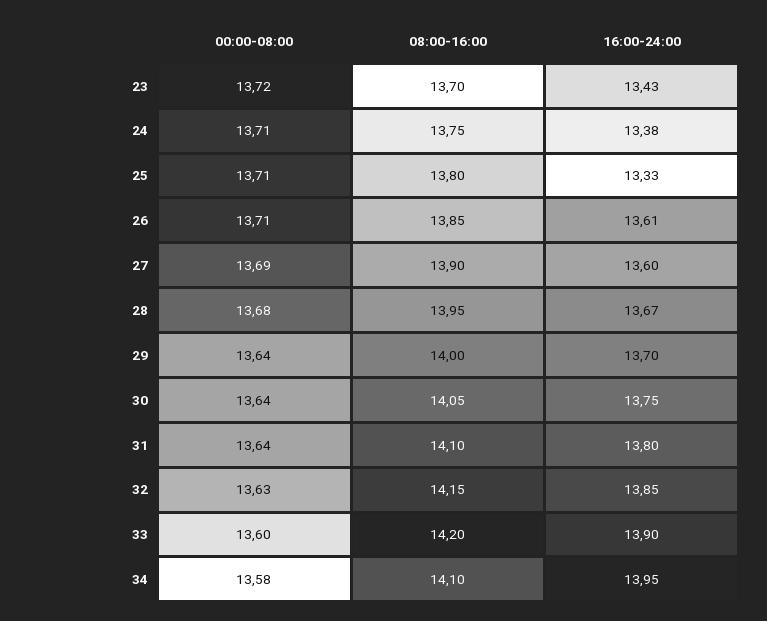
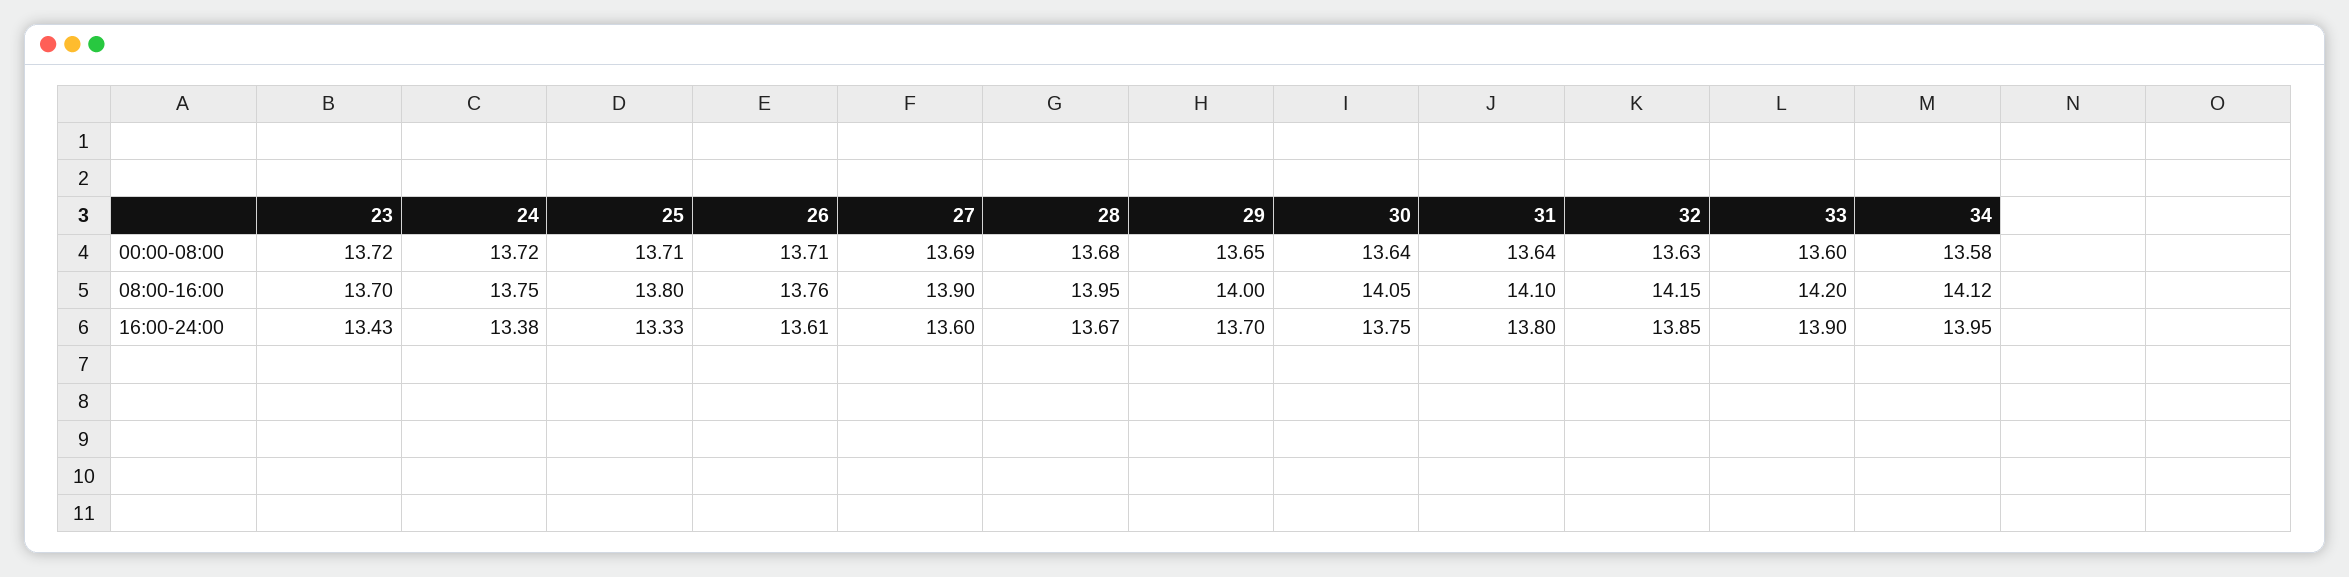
00:00-08:00, 24: 13.71 -> 13.72
08:00-16:00, 26: 13.85 -> 13.76
00:00-08:00, 29: 13.64 -> 13.65
08:00-16:00, 34: 14.1 -> 14.12

